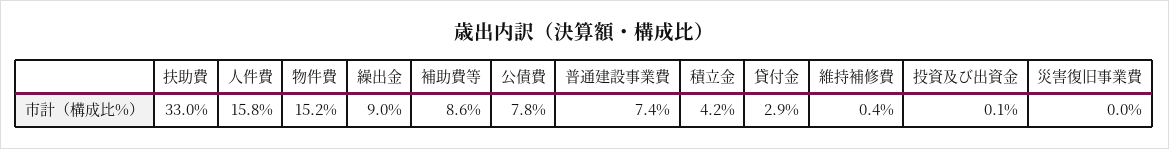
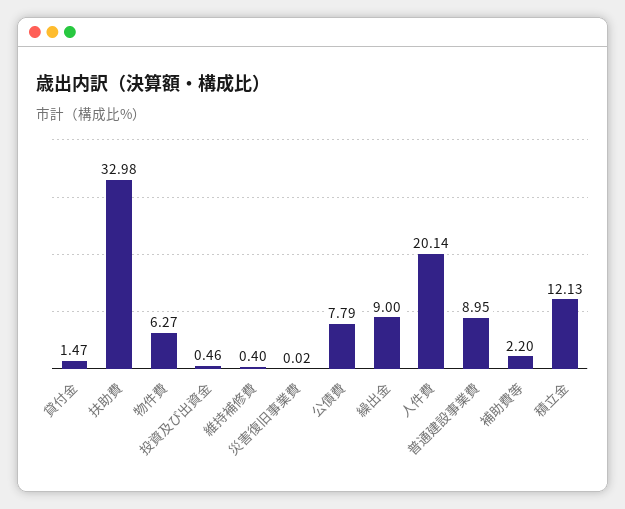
人件費: 15.8 -> 20.14
物件費: 15.2 -> 6.27
補助費等: 8.6 -> 2.2
普通建設事業費: 7.4 -> 8.95
積立金: 4.2 -> 12.13
貸付金: 2.9 -> 1.47
投資及び出資金: 0.1 -> 0.46

